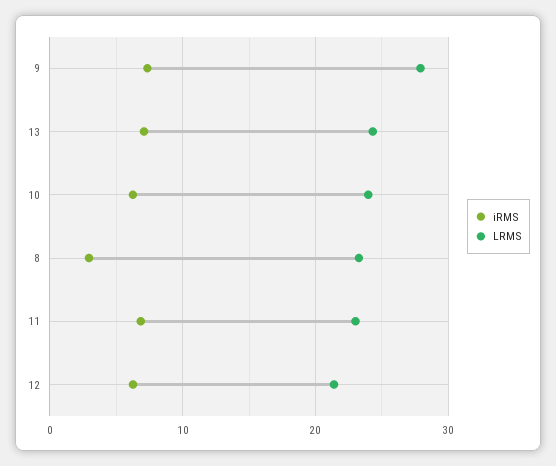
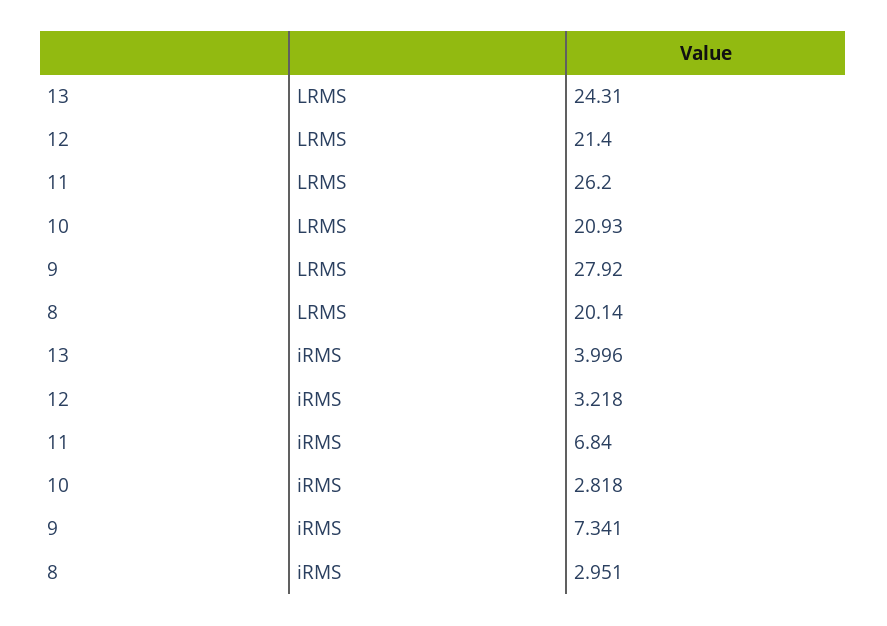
iRMS, 13: 7 -> 3.996
iRMS, 10: 6 -> 2.818
LRMS, 10: 24 -> 20.93
LRMS, 8: 23 -> 20.14
LRMS, 11: 23 -> 26.2
iRMS, 12: 6 -> 3.218

